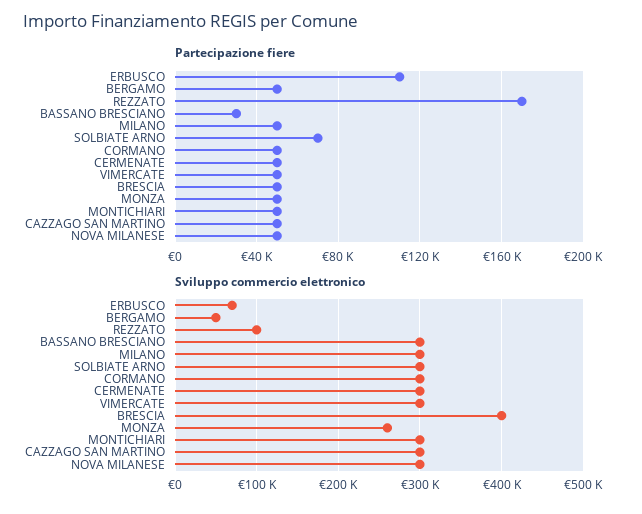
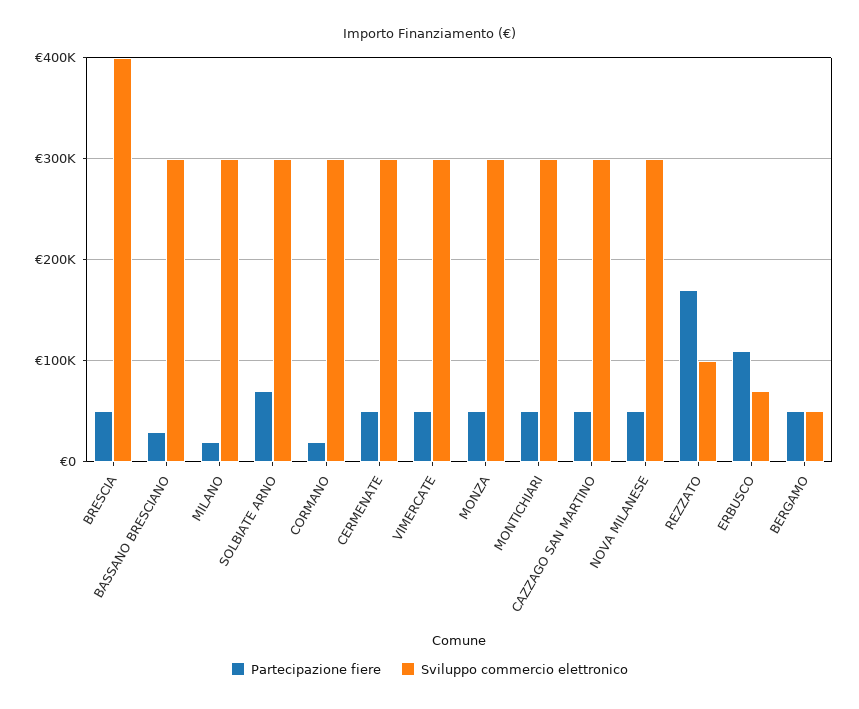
Partecipazione fiere, MILANO: 50000 -> 20000
Partecipazione fiere, CORMANO: 50000 -> 20000
Sviluppo commercio elettronico, MONZA: 260000 -> 300000

